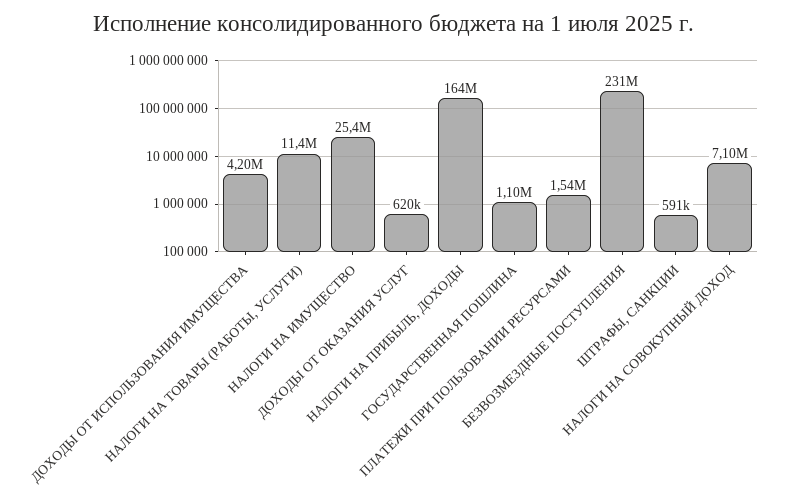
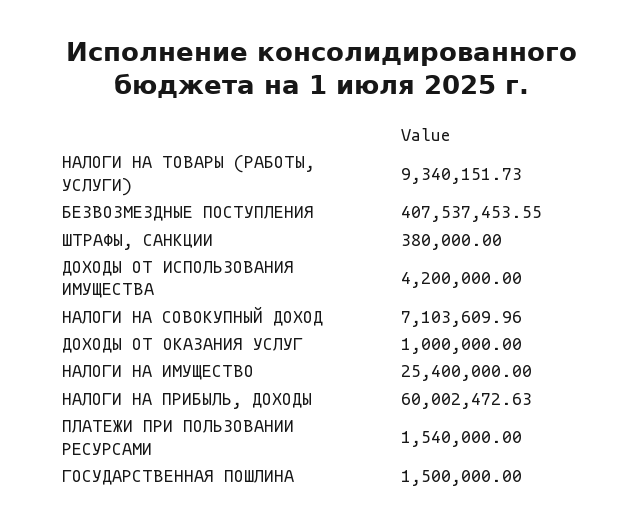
НАЛОГИ НА ТОВАРЫ (РАБОТЫ, УСЛУГИ): 11400000 -> 9340151.73
ДОХОДЫ ОТ ОКАЗАНИЯ УСЛУГ: 620000 -> 1000000
НАЛОГИ НА ПРИБЫЛЬ, ДОХОДЫ: 164000000 -> 60002472.63
ГОСУДАРСТВЕННАЯ ПОШЛИНА: 1100000 -> 1500000
БЕЗВОЗМЕЗДНЫЕ ПОСТУПЛЕНИЯ: 231000000 -> 407537453.55
ШТРАФЫ, САНКЦИИ: 591000 -> 380000

